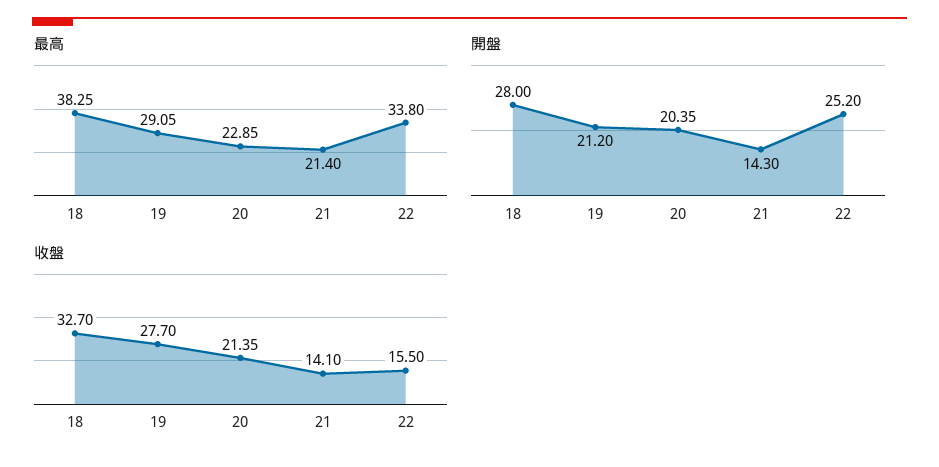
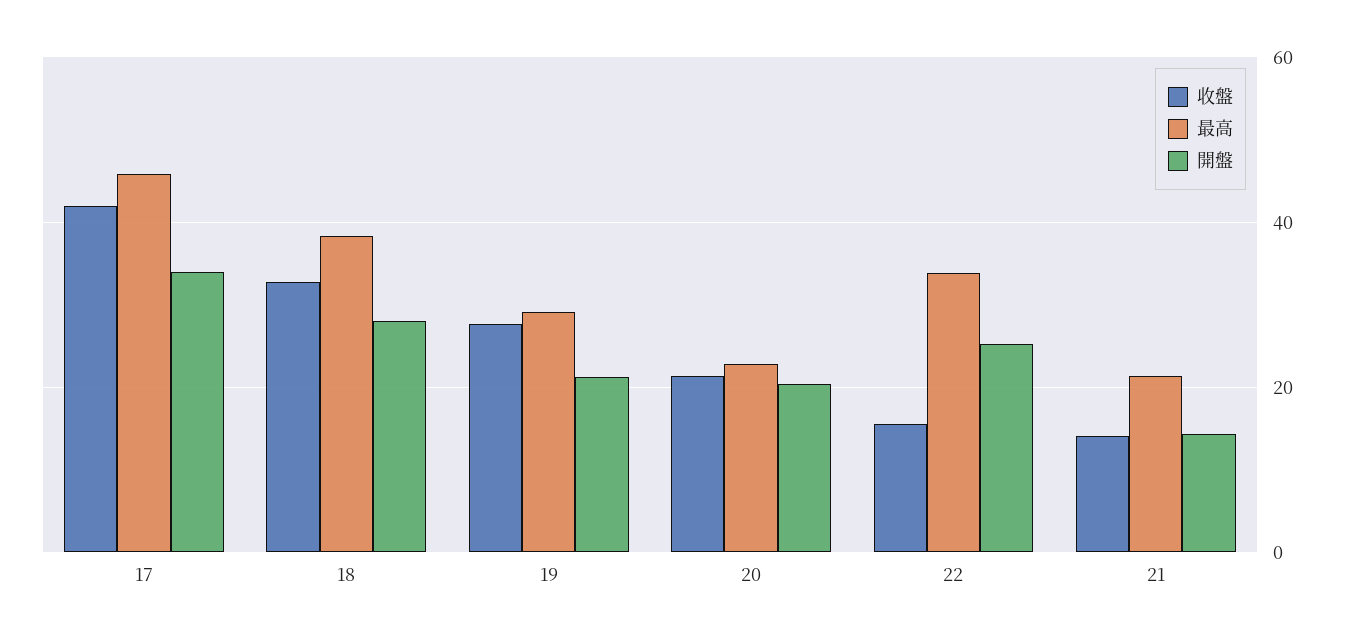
收盤, 17: none -> 42
最高, 17: none -> 46
開盤, 17: none -> 34

